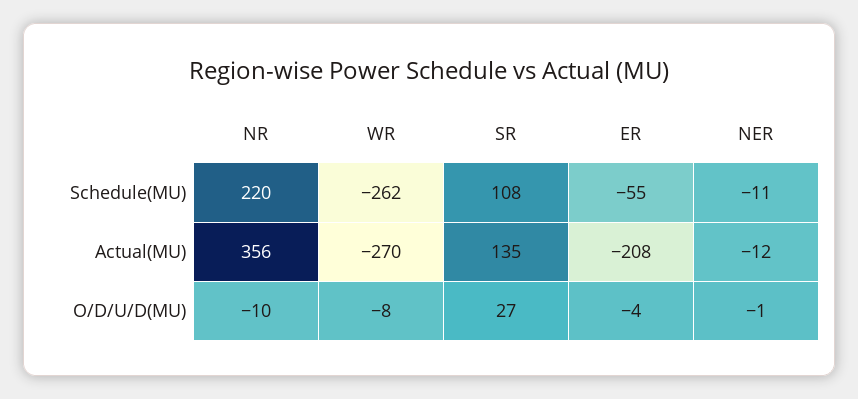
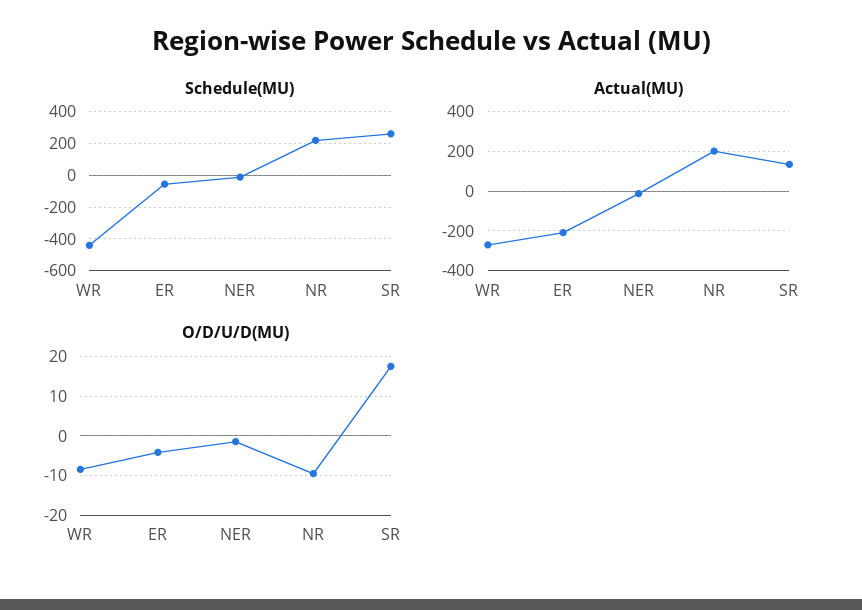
Schedule(MU), WR: -262 -> -450
Schedule(MU), SR: 108 -> 250
Actual(MU), NR: 356 -> 200
O/D/U/D(MU), SR: 27 -> 18

